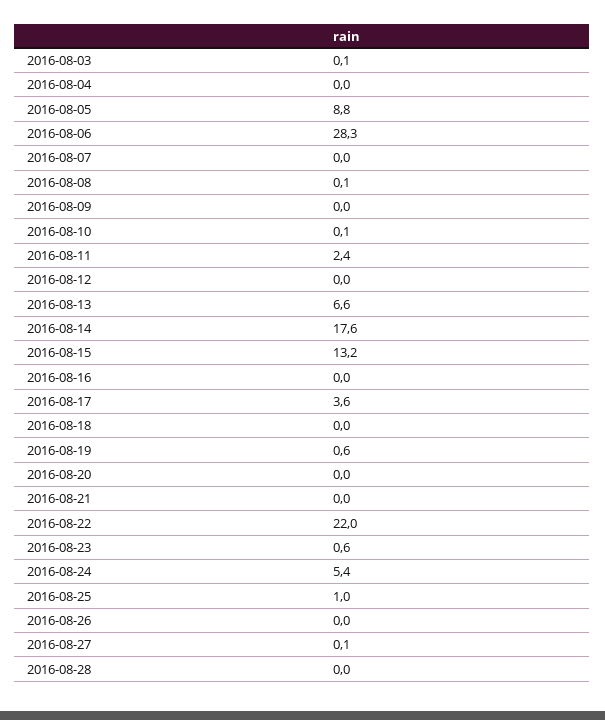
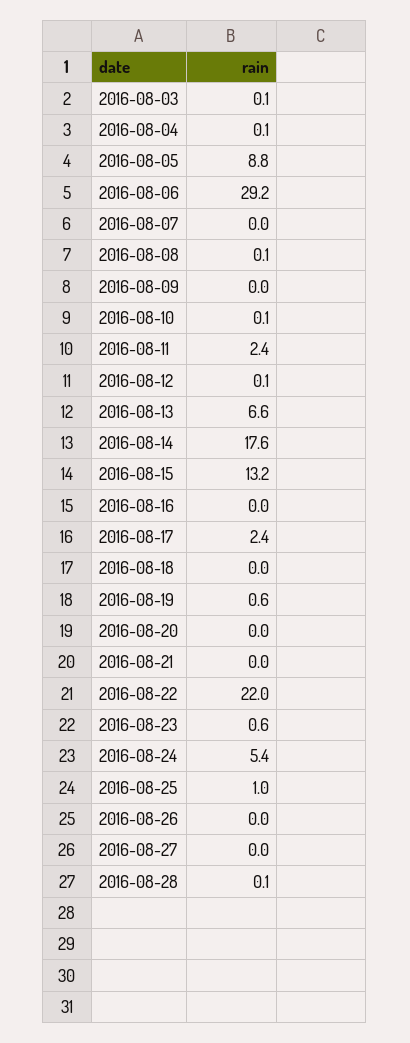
2016-08-04: 0 -> 0.1
2016-08-06: 28.3 -> 29.2
2016-08-12: 0 -> 0.1
2016-08-17: 3.6 -> 2.4
2016-08-27: 0.1 -> 0
2016-08-28: 0 -> 0.1

